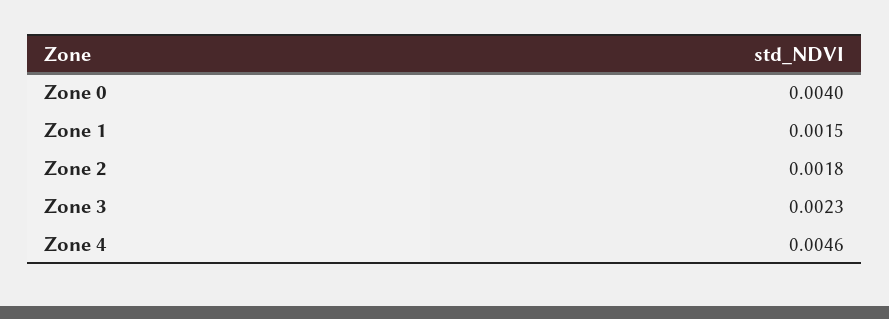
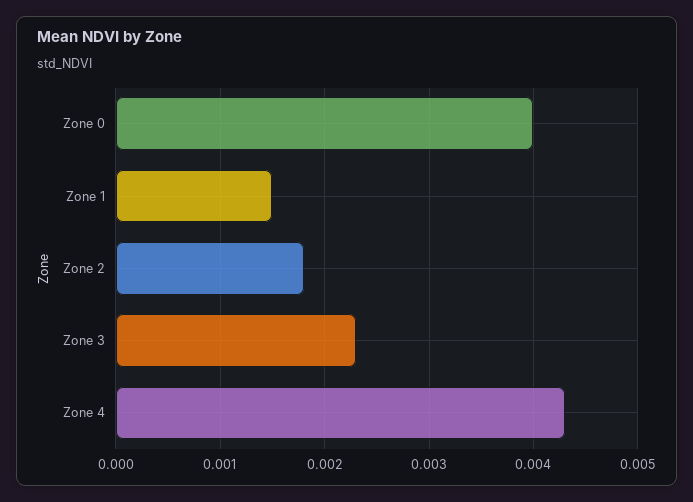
Zone 4: 0.0046 -> 0.0043

